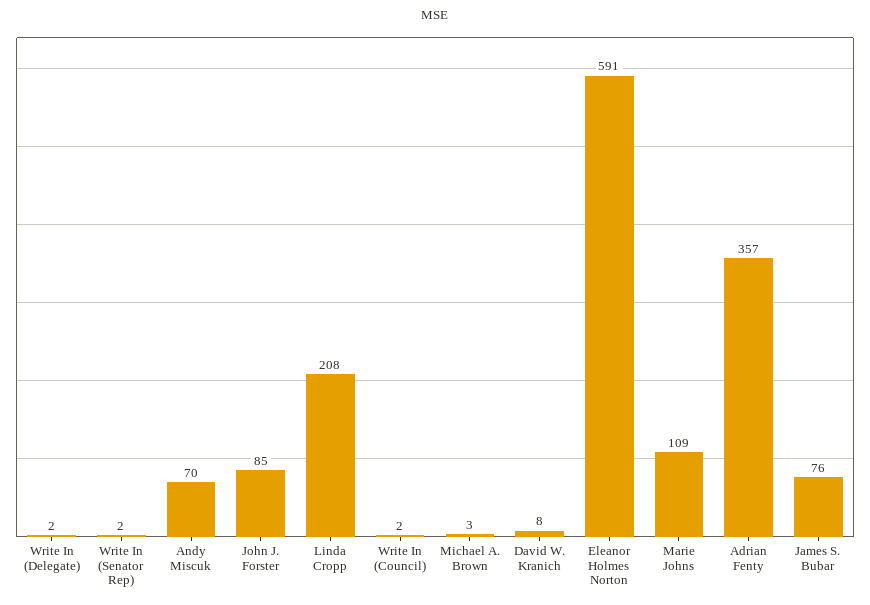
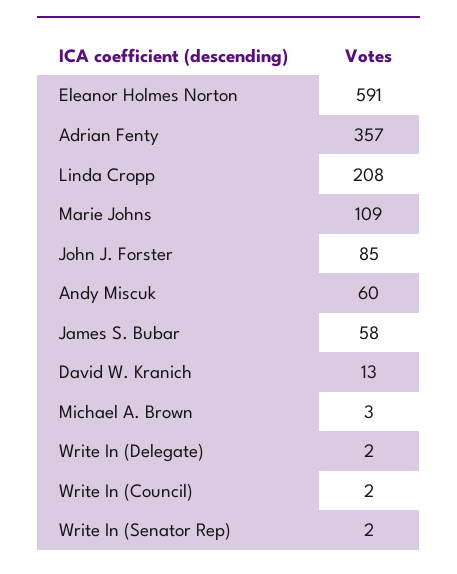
Andy Miscuk: 70 -> 60
David W. Kranich: 8 -> 13
James S. Bubar: 76 -> 58

